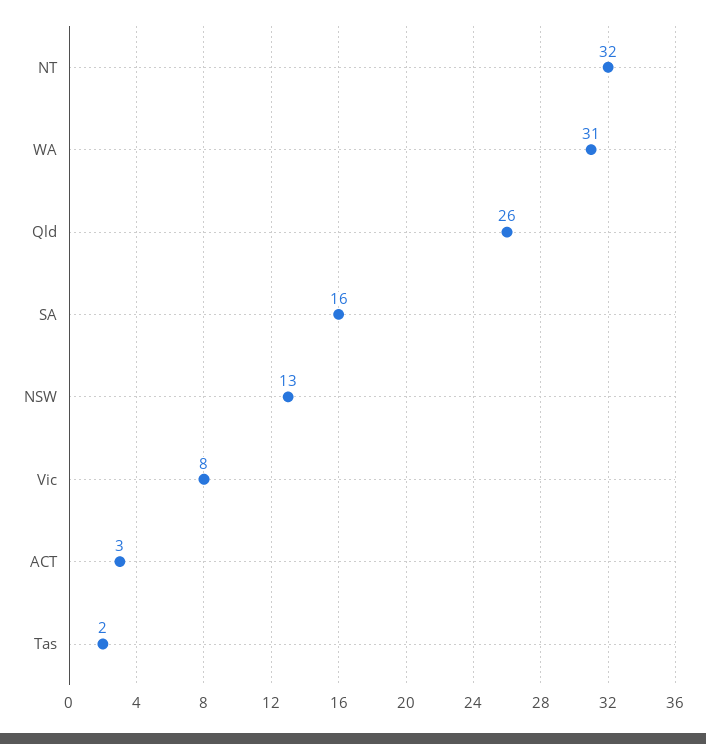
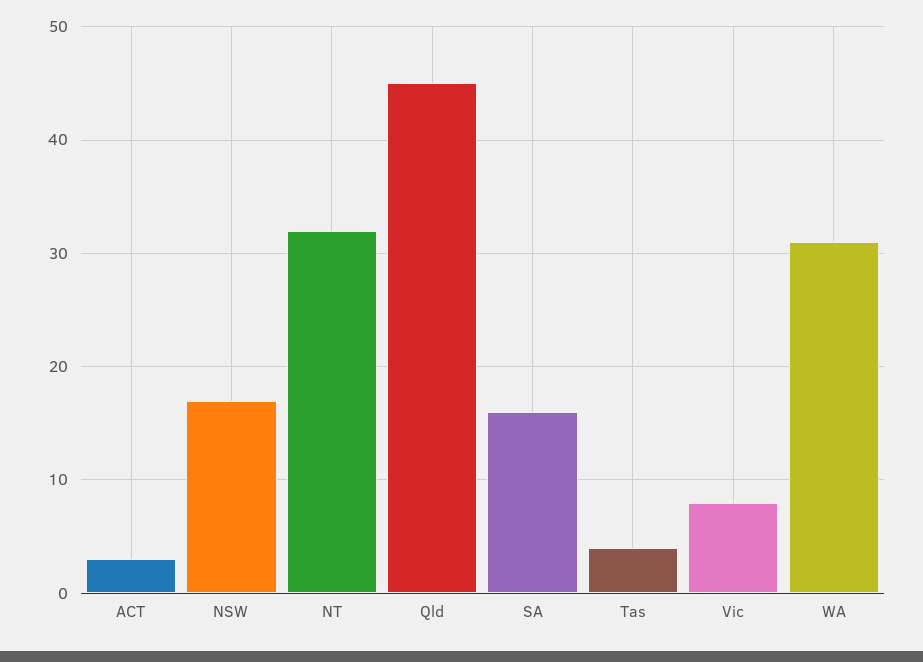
Qld: 26 -> 45
NSW: 13 -> 17
Tas: 2 -> 4

